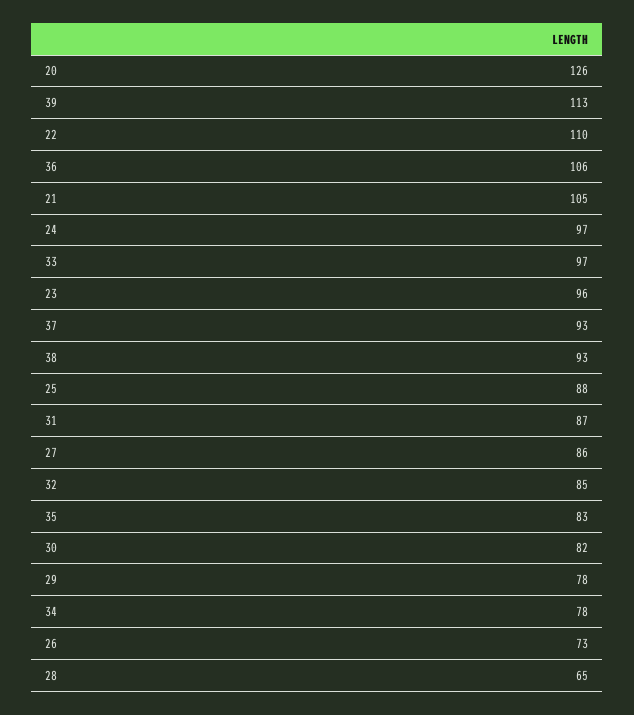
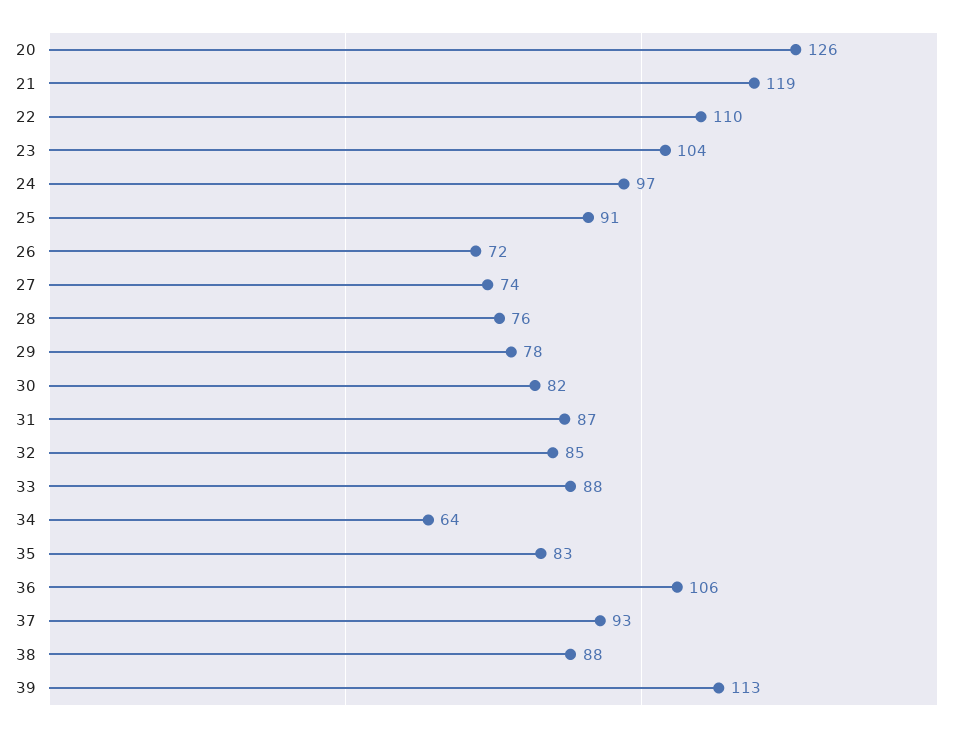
21: 105 -> 119
33: 97 -> 88
23: 96 -> 104
38: 93 -> 88
25: 88 -> 91
27: 86 -> 74
34: 78 -> 64
26: 73 -> 72
28: 65 -> 76

